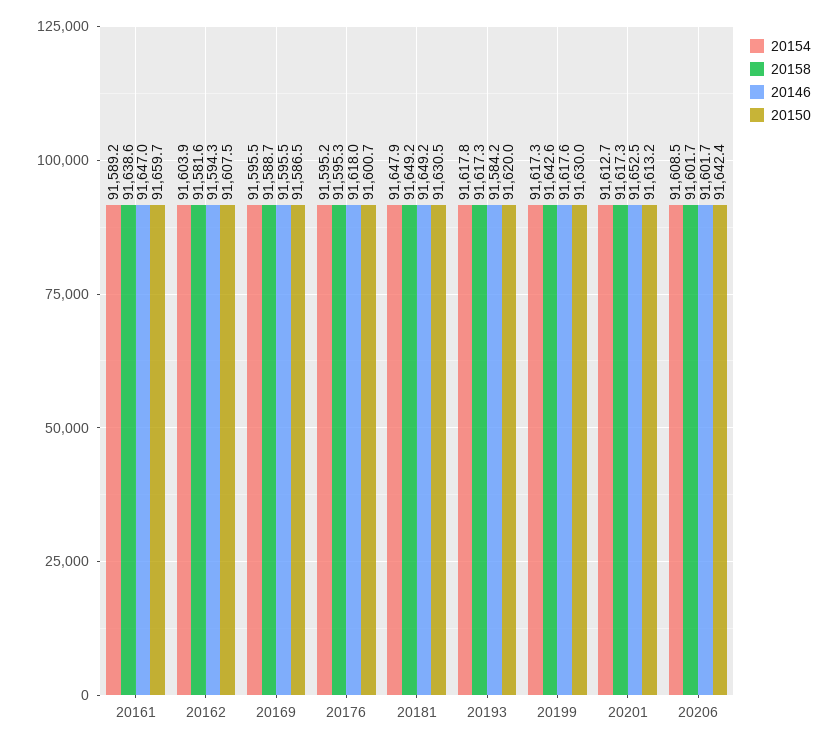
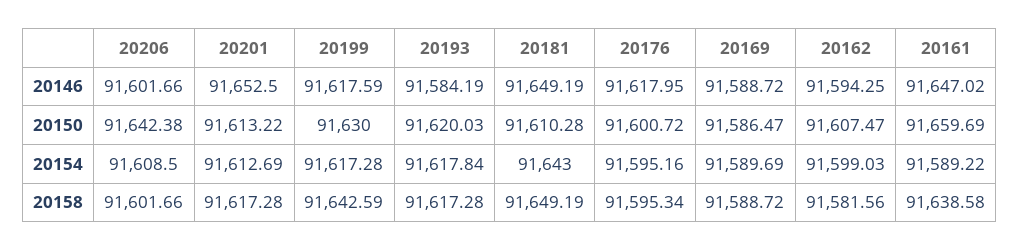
20154, 20162: 91603.9 -> 91599.03
20154, 20169: 91595.5 -> 91589.69
20146, 20169: 91595.5 -> 91588.72
20154, 20181: 91647.9 -> 91643
20150, 20181: 91630.5 -> 91610.28

